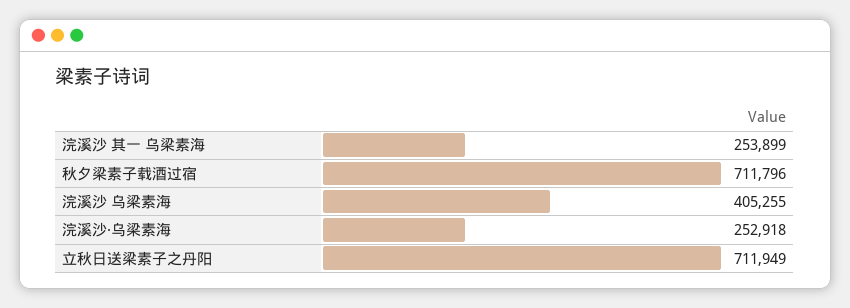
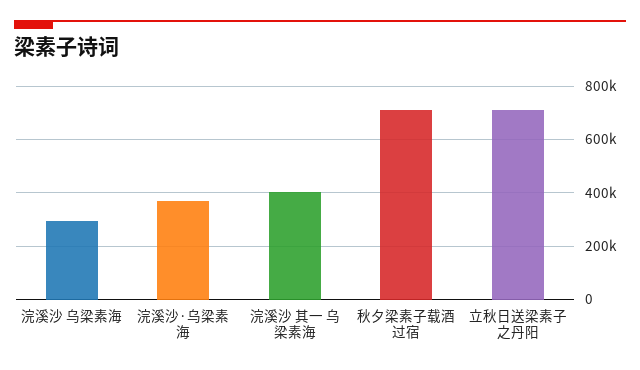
浣溪沙 其一 乌梁素海: 253899 -> 400000
浣溪沙 乌梁素海: 405255 -> 300000
浣溪沙·乌梁素海: 252918 -> 375000

